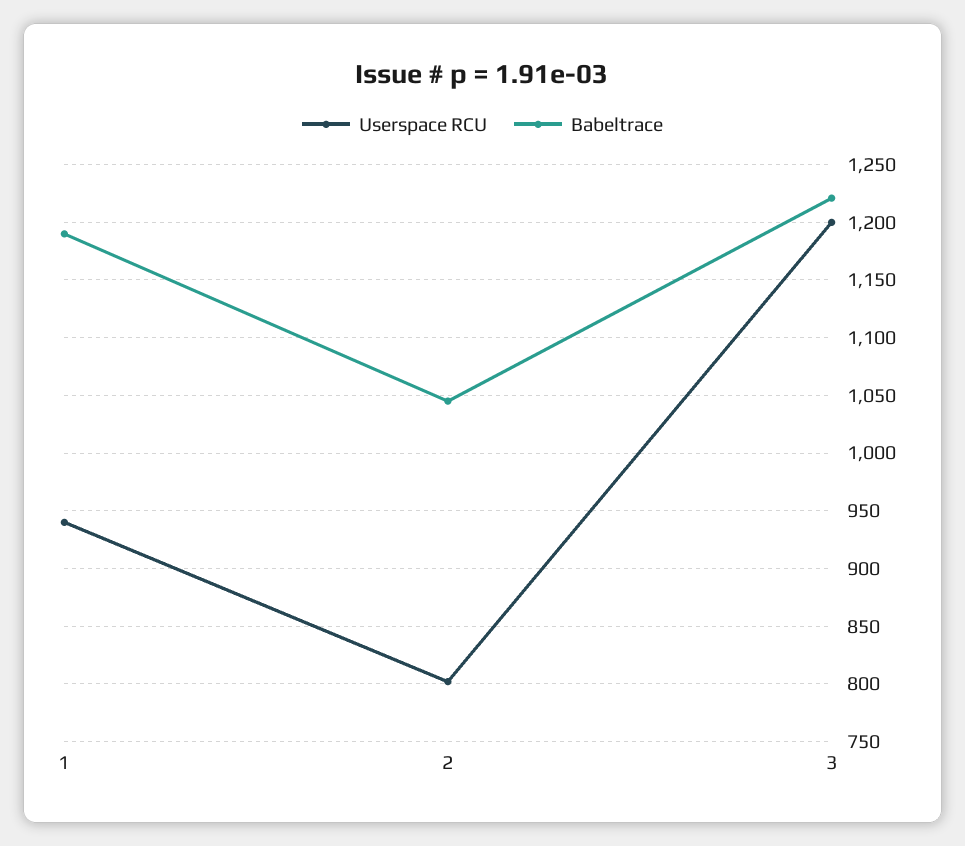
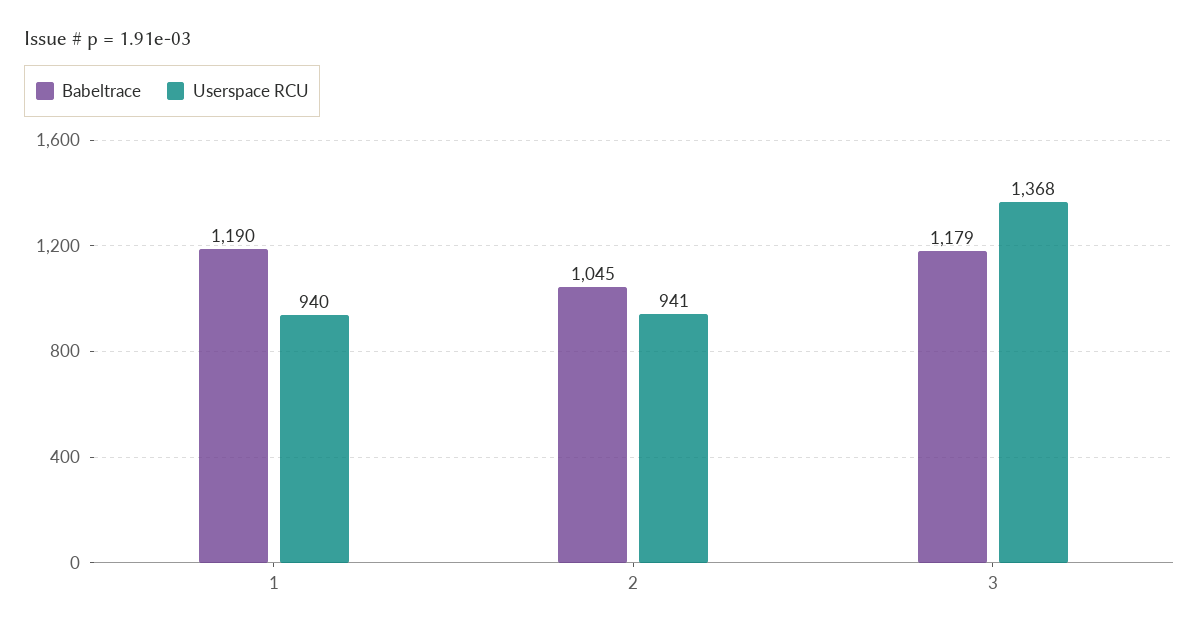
Userspace RCU, 2: 800 -> 941
Userspace RCU, 3: 1200 -> 1368
Babeltrace, 3: 1220 -> 1179

